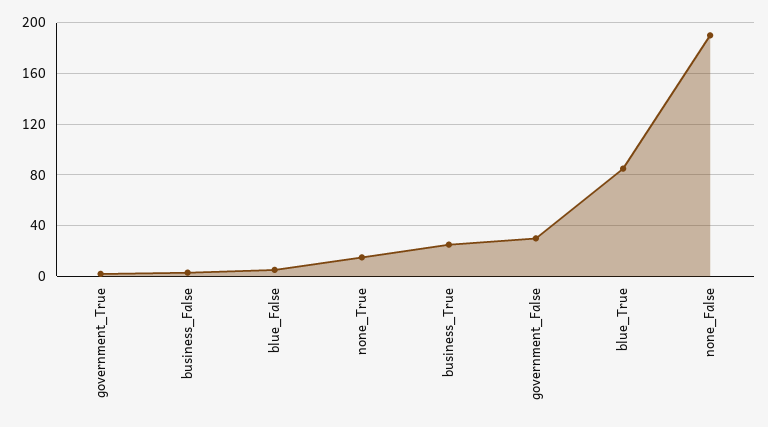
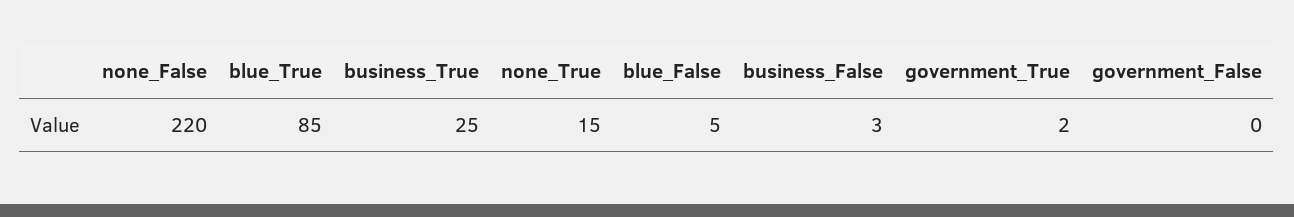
government_False: 30 -> 0
none_False: 190 -> 220

